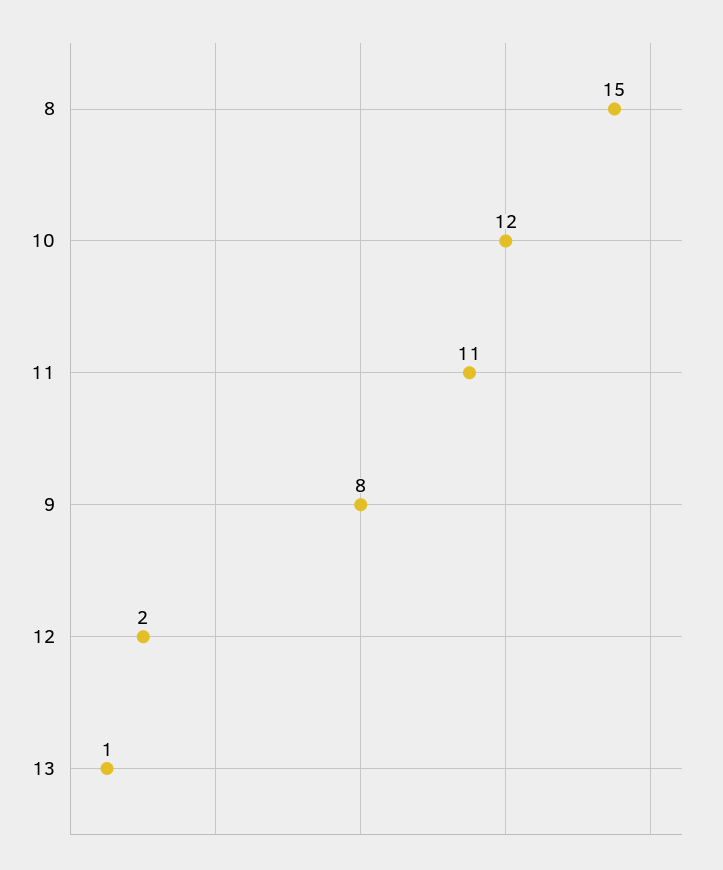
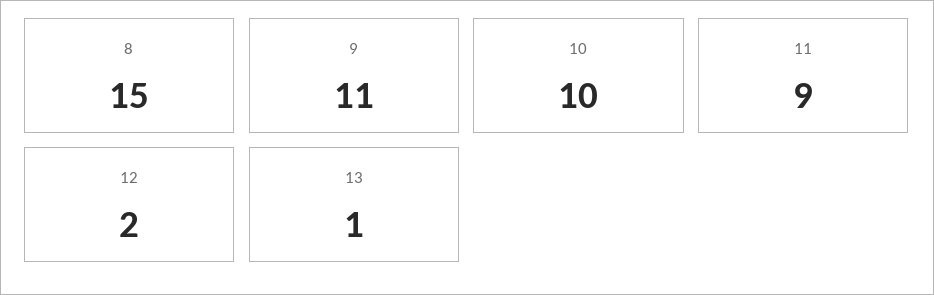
10: 12 -> 10
11: 11 -> 9
9: 8 -> 11

